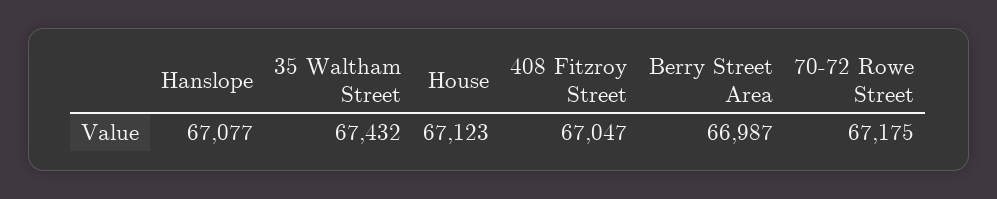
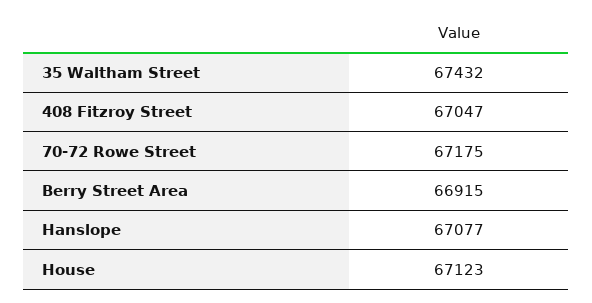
Berry Street Area: 66987 -> 66915

